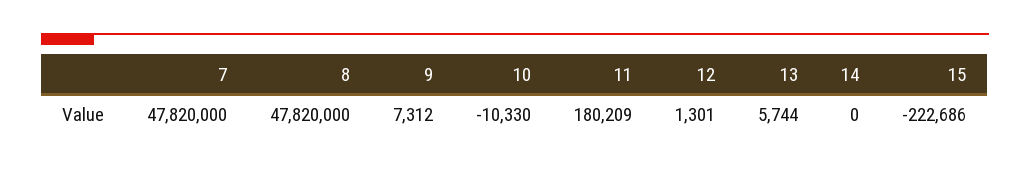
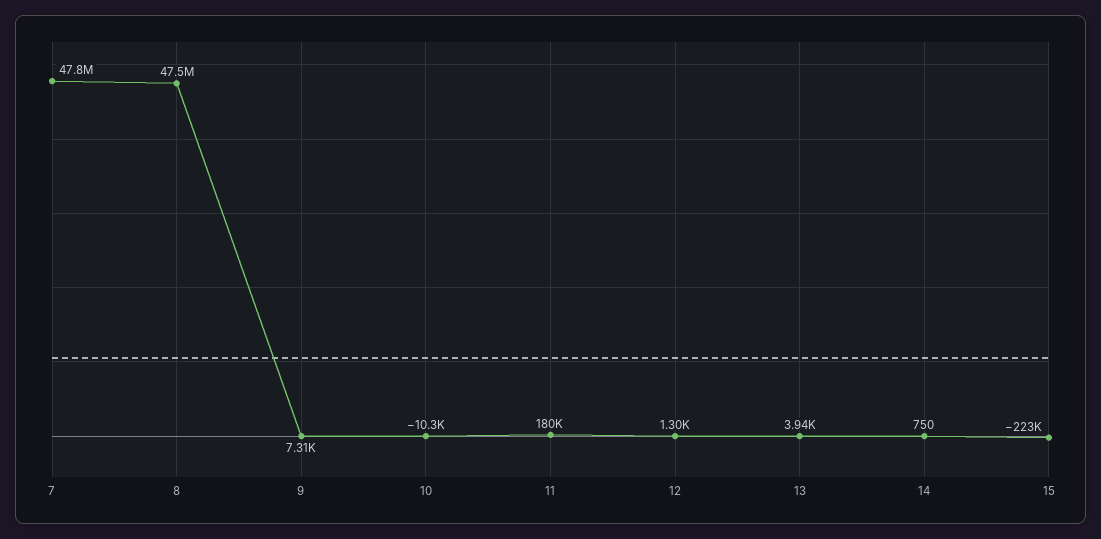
8: 47820000 -> 47500000
13: 5744 -> 3940
14: 0 -> 750

